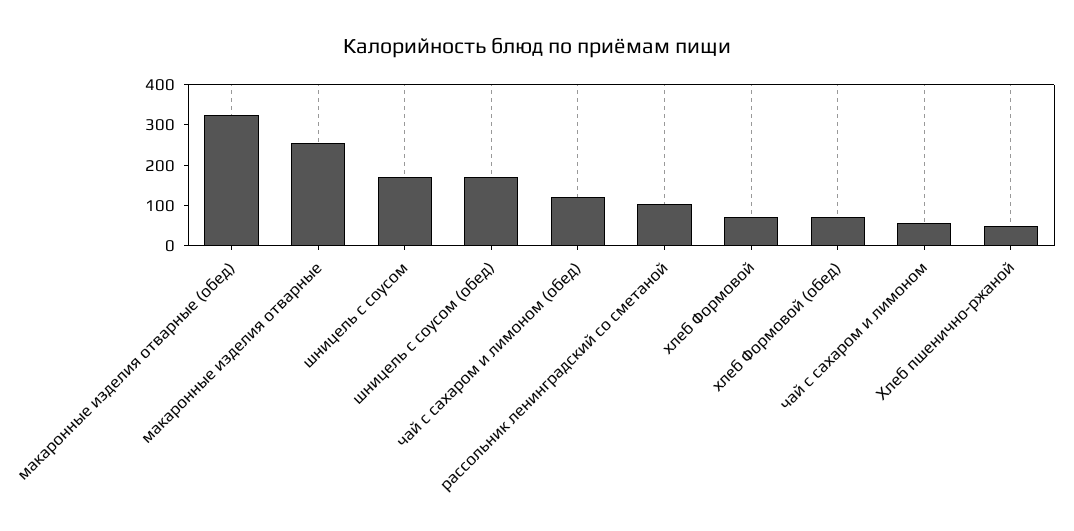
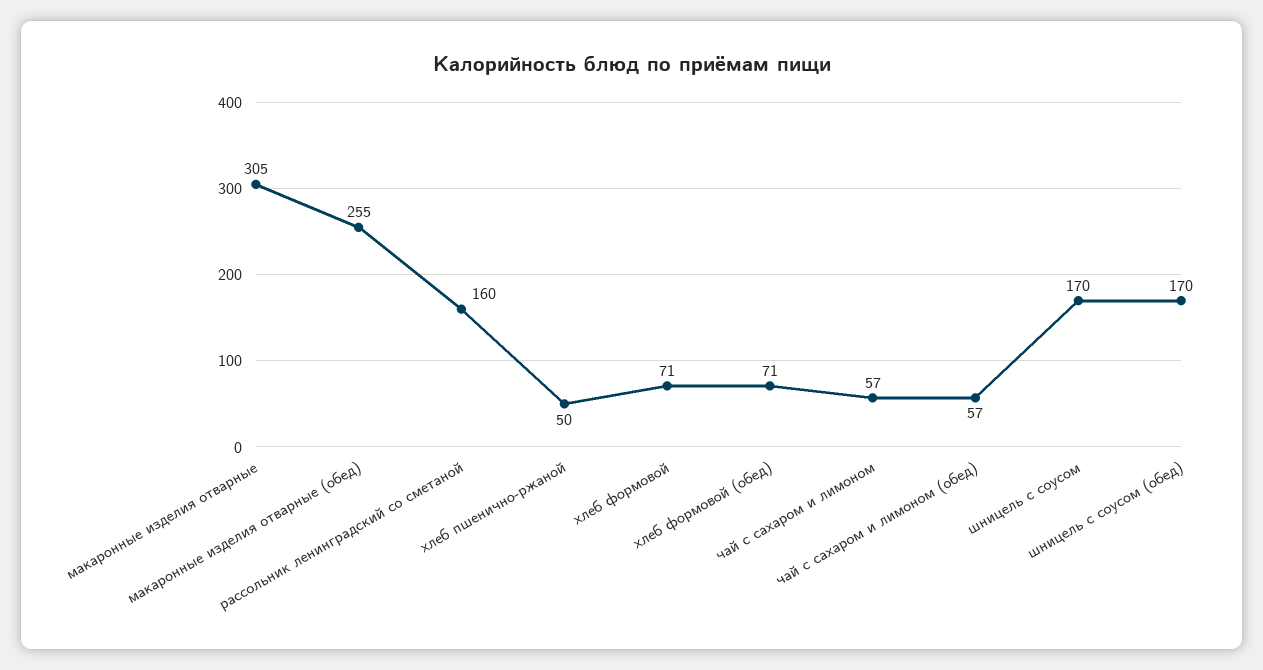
макаронные изделия отварные (обед): 320 -> 255
макаронные изделия отварные: 260 -> 305
чай с сахаром и лимоном (обед): 120 -> 57
рассольник ленинградский со сметаной: 100 -> 160

